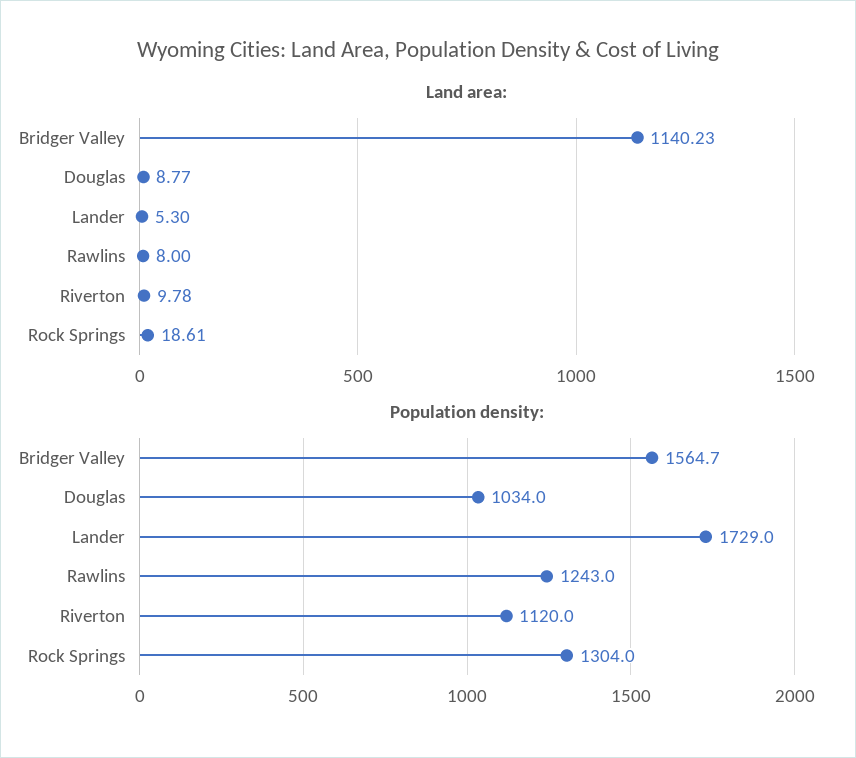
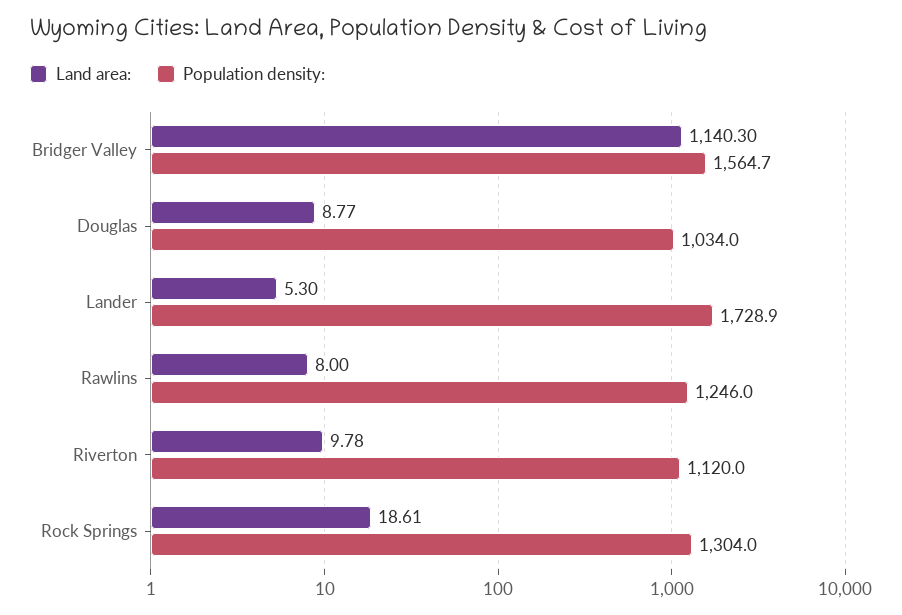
Land area:, Bridger Valley: 1140.23 -> 1140.3
Population density:, Lander: 1729 -> 1728.9
Population density:, Rawlins: 1243 -> 1246

